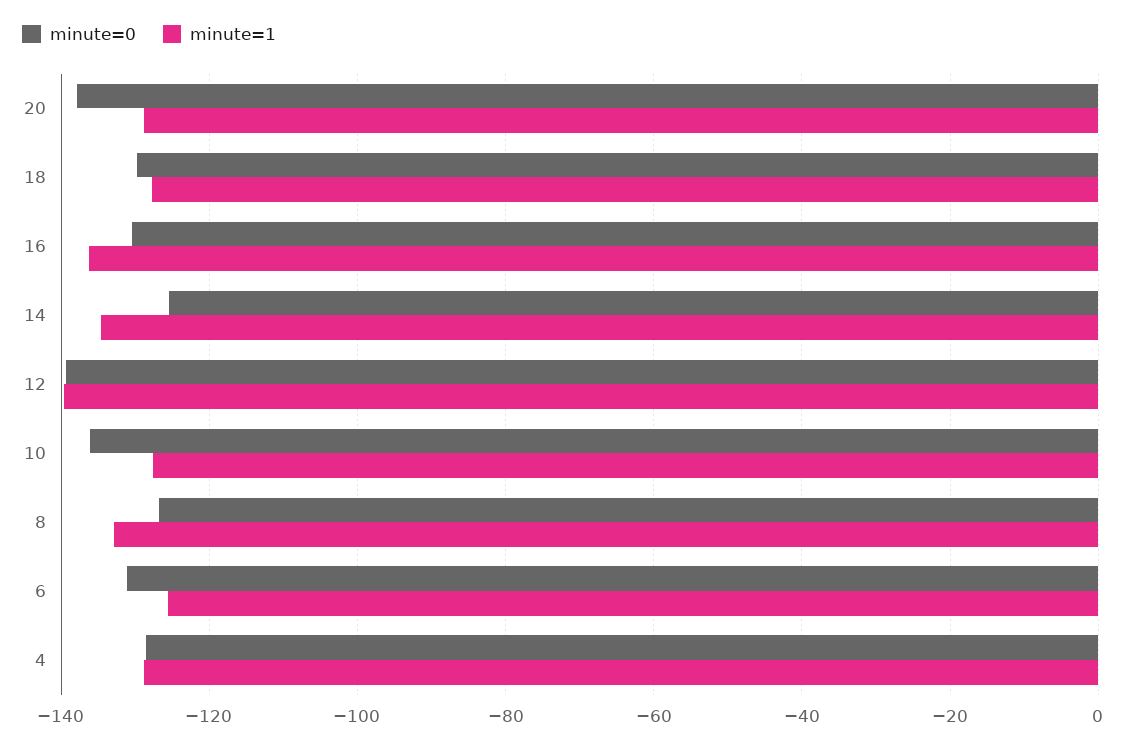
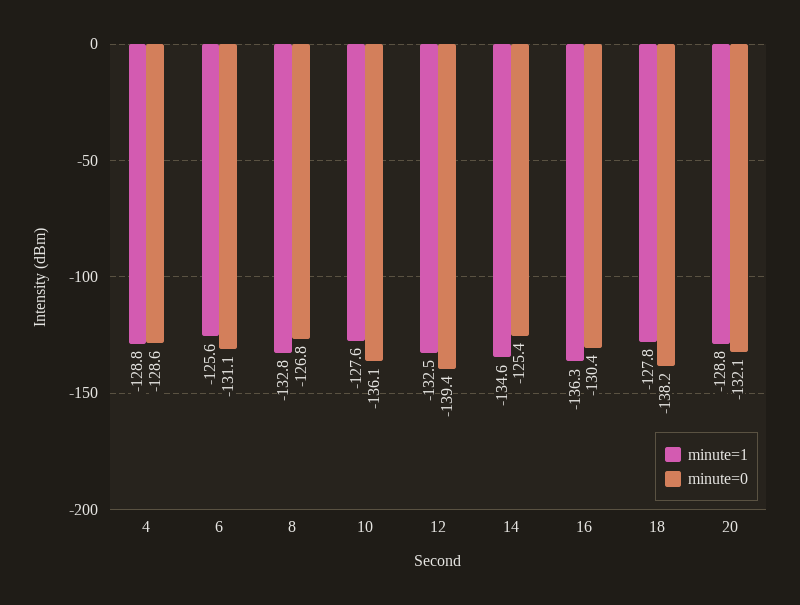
minute=0, 20: -138 -> -132.1
minute=0, 18: -130 -> -138.2
minute=1, 12: -140 -> -132.5

